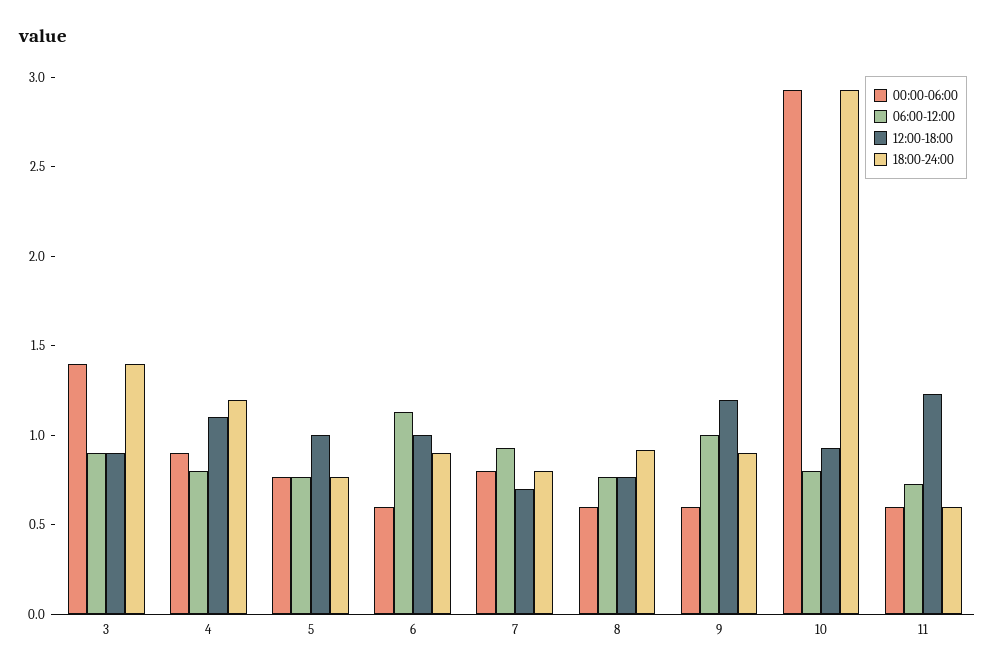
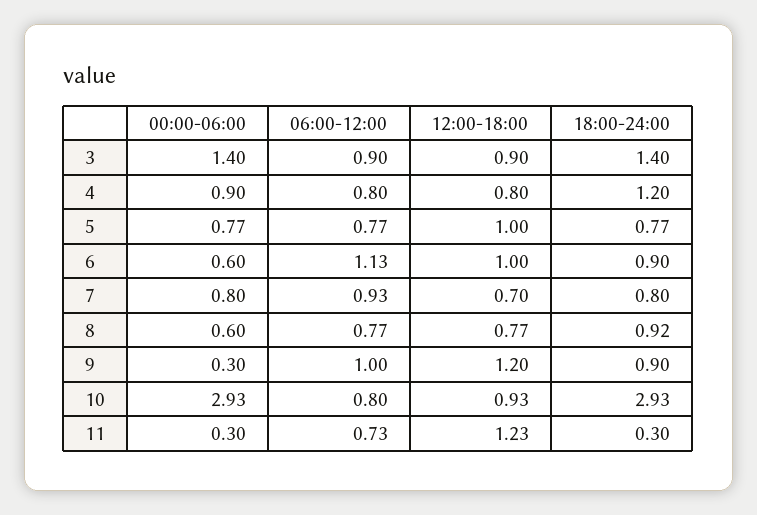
12:00-18:00, 4: 1.1 -> 0.8
00:00-06:00, 9: 0.6 -> 0.3
00:00-06:00, 11: 0.6 -> 0.3
18:00-24:00, 11: 0.6 -> 0.3

